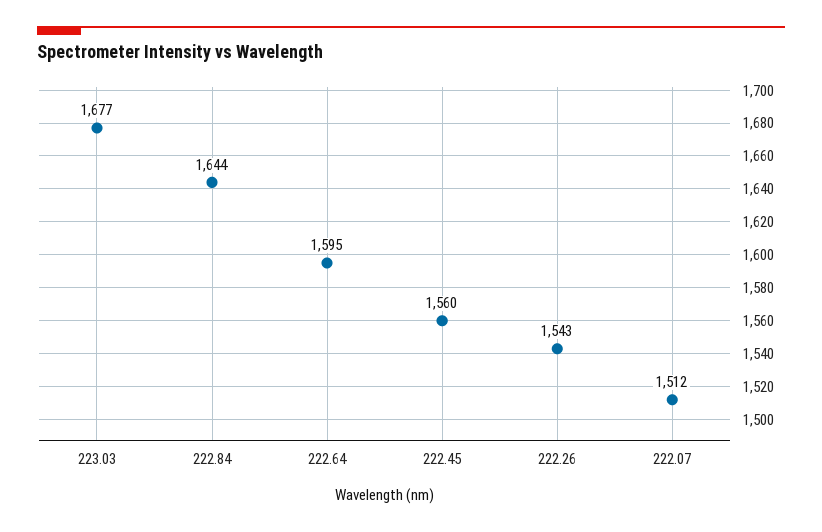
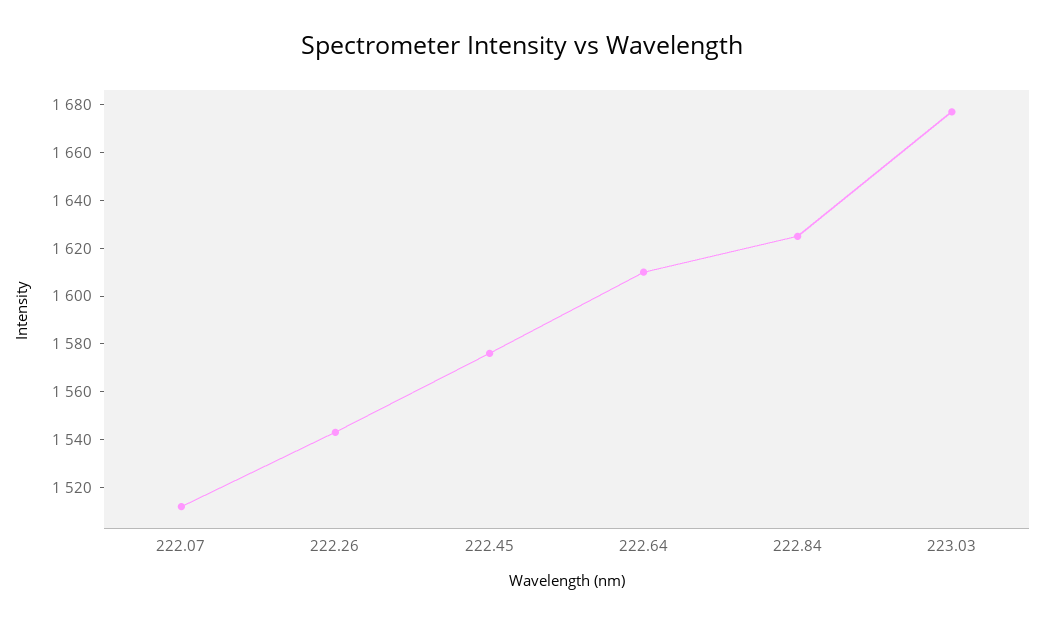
222.84: 1644 -> 1625
222.64: 1595 -> 1610
222.45: 1560 -> 1575

